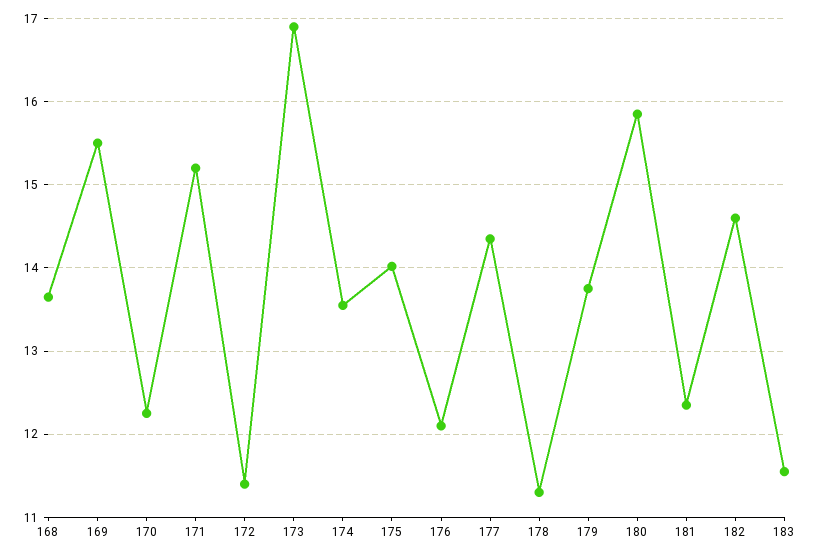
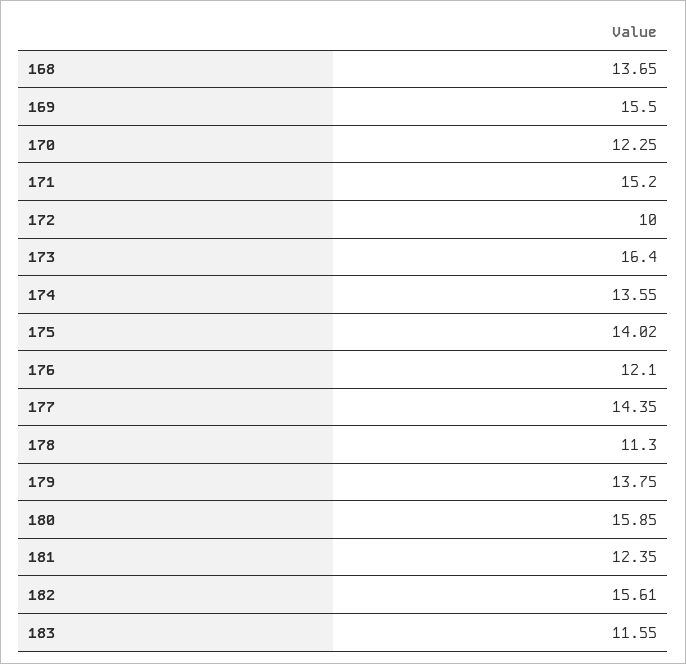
172: 11.4 -> 10
173: 16.9 -> 16.4
182: 14.6 -> 15.61

